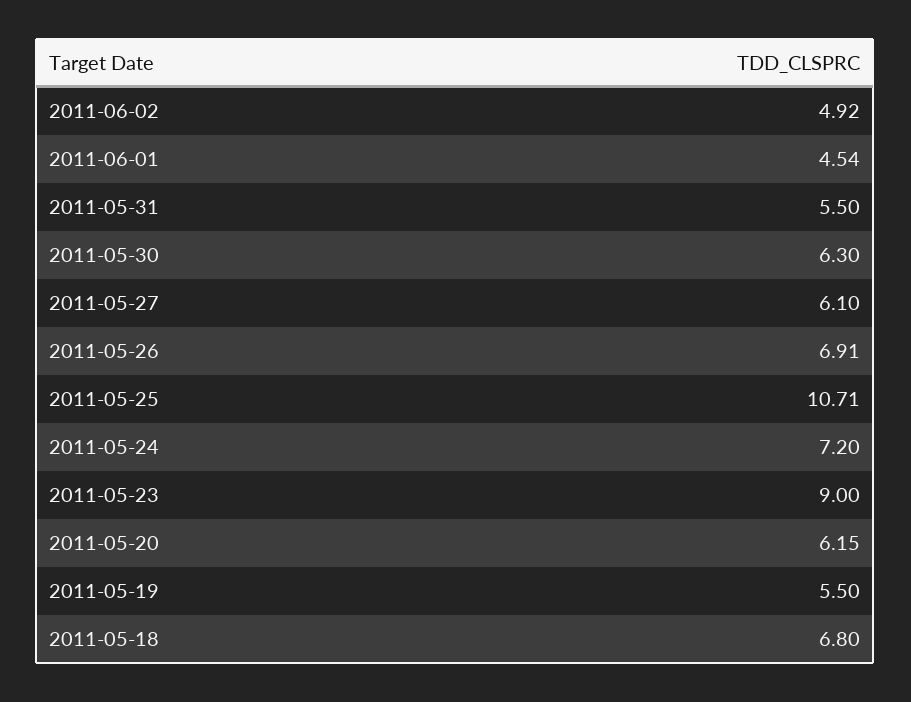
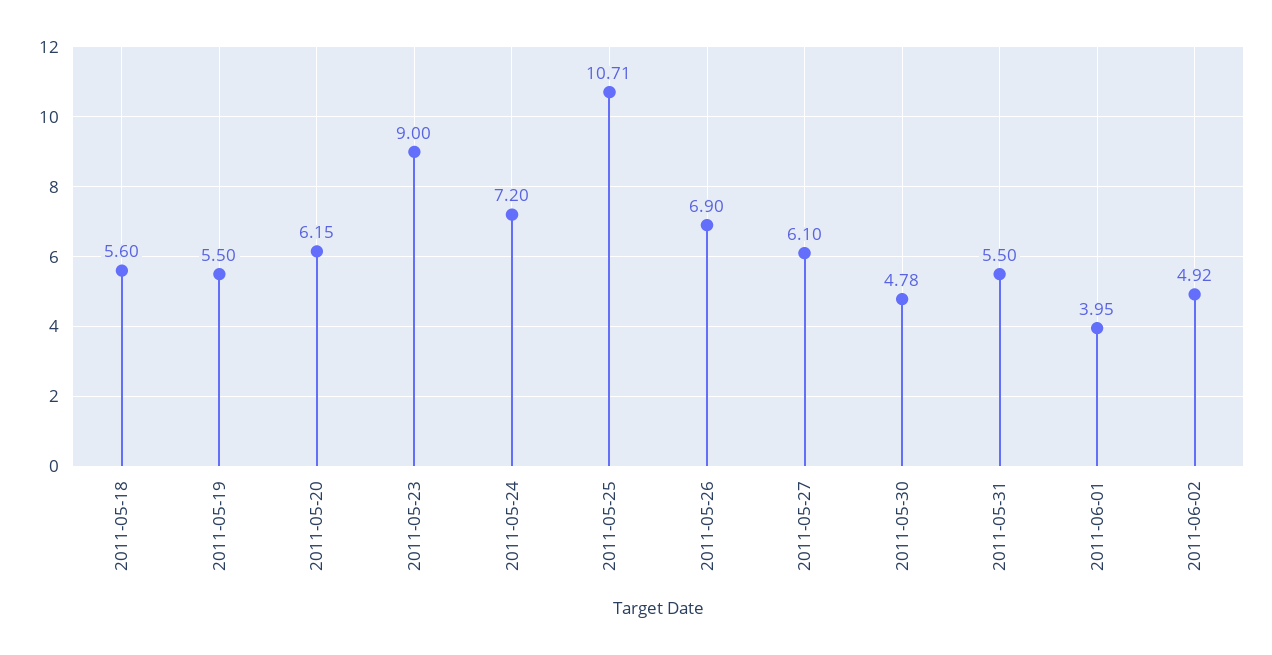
2011-06-01: 4.54 -> 3.95
2011-05-30: 6.3 -> 4.78
2011-05-26: 6.91 -> 6.9
2011-05-18: 6.8 -> 5.6

